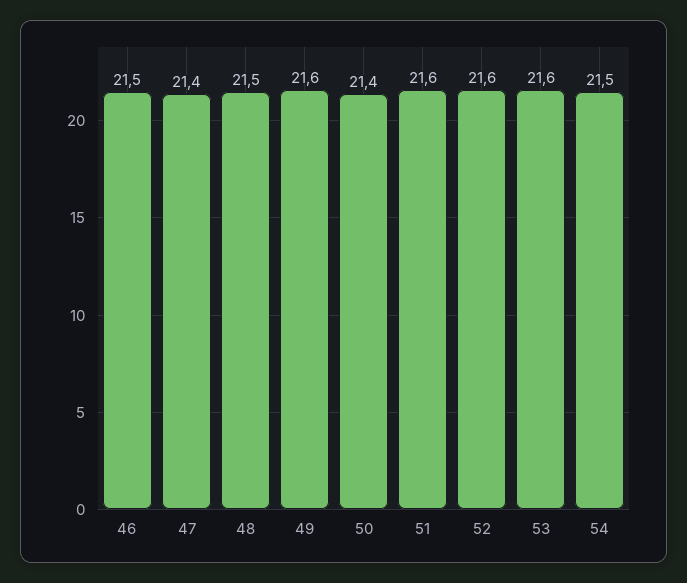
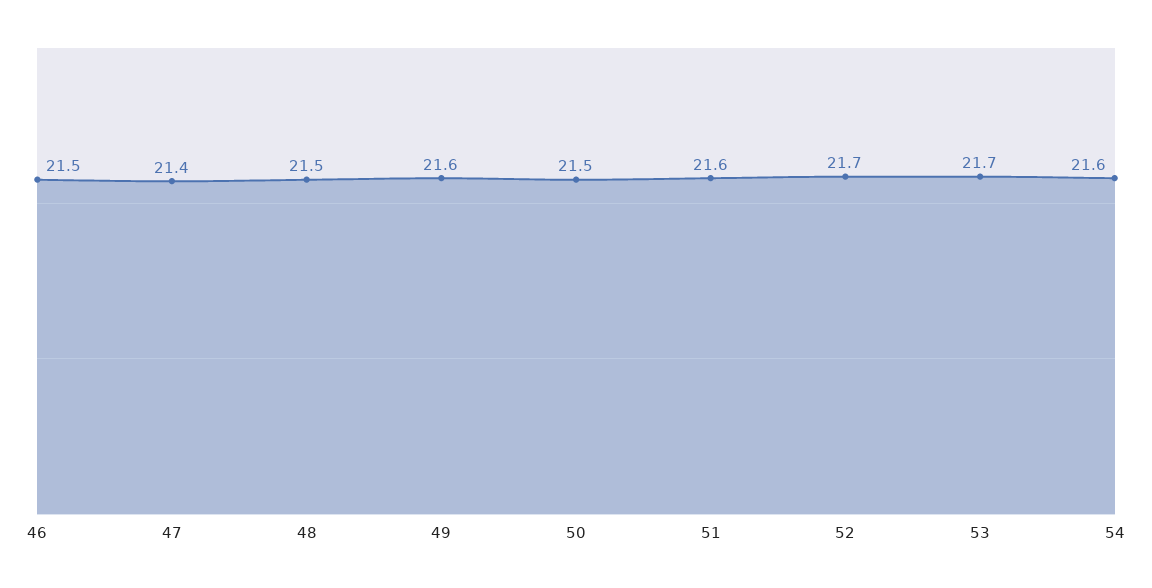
50: 21.4 -> 21.5
52: 21.6 -> 21.7
53: 21.6 -> 21.7
54: 21.5 -> 21.6

